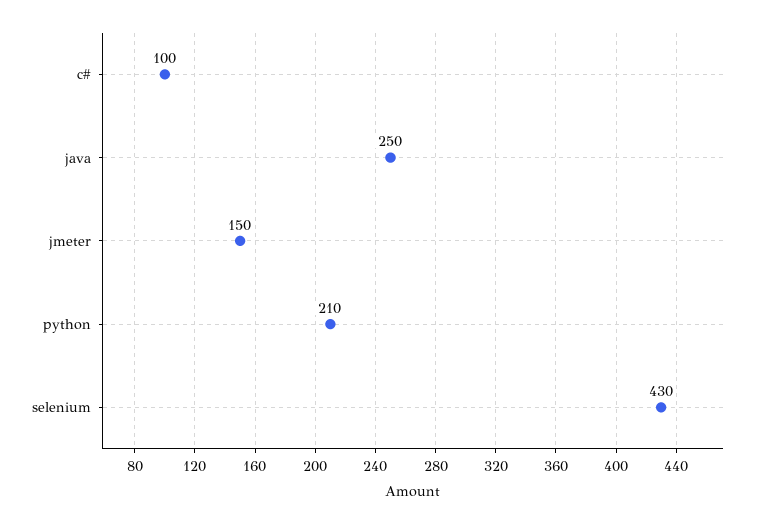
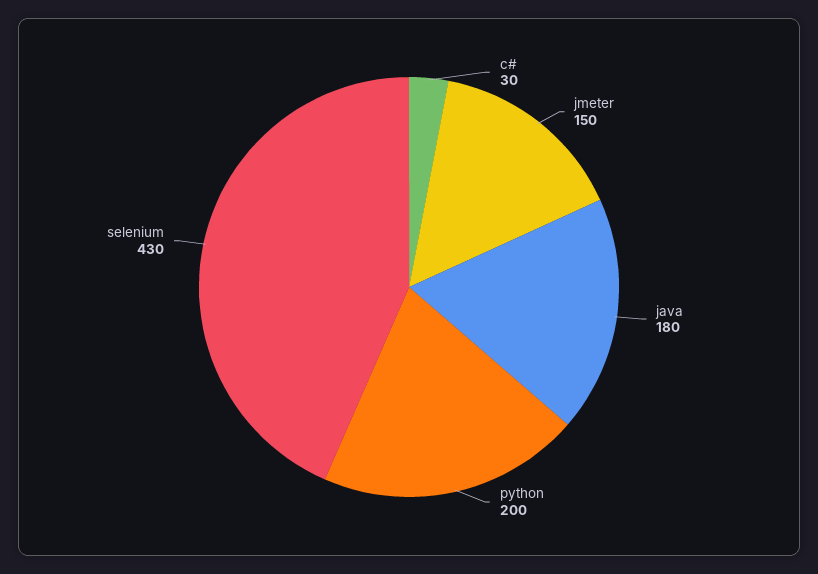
c#: 100 -> 30
java: 250 -> 180
python: 210 -> 200

